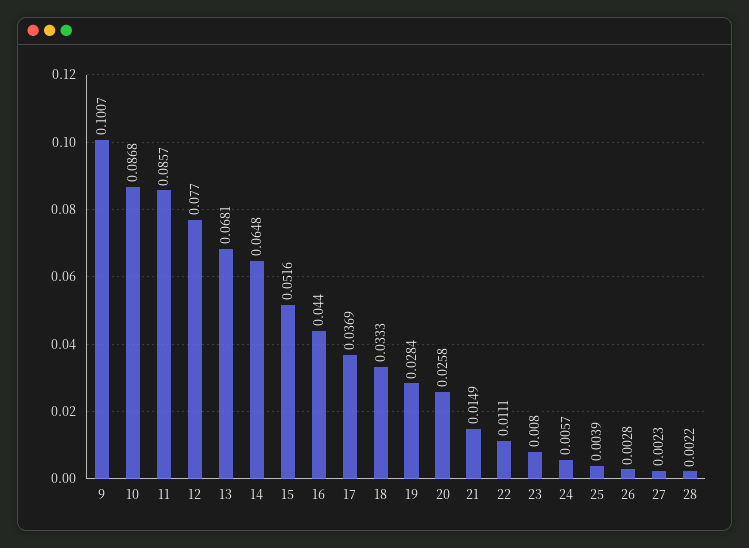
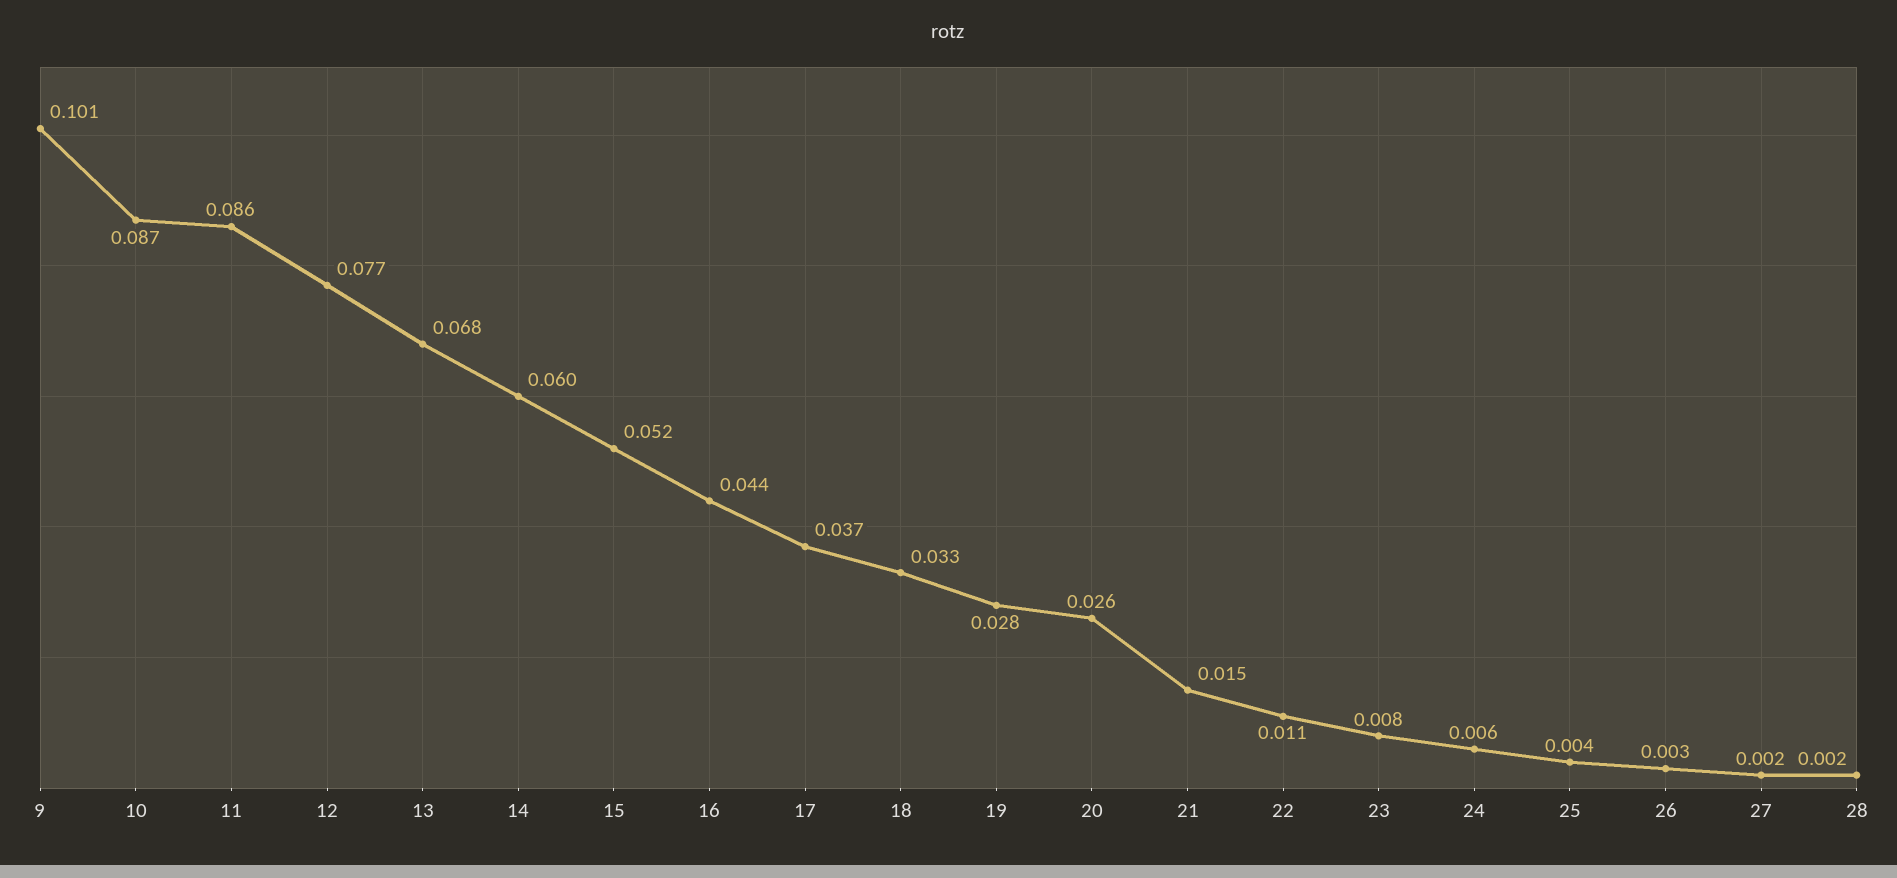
14: 0.0648 -> 0.06

